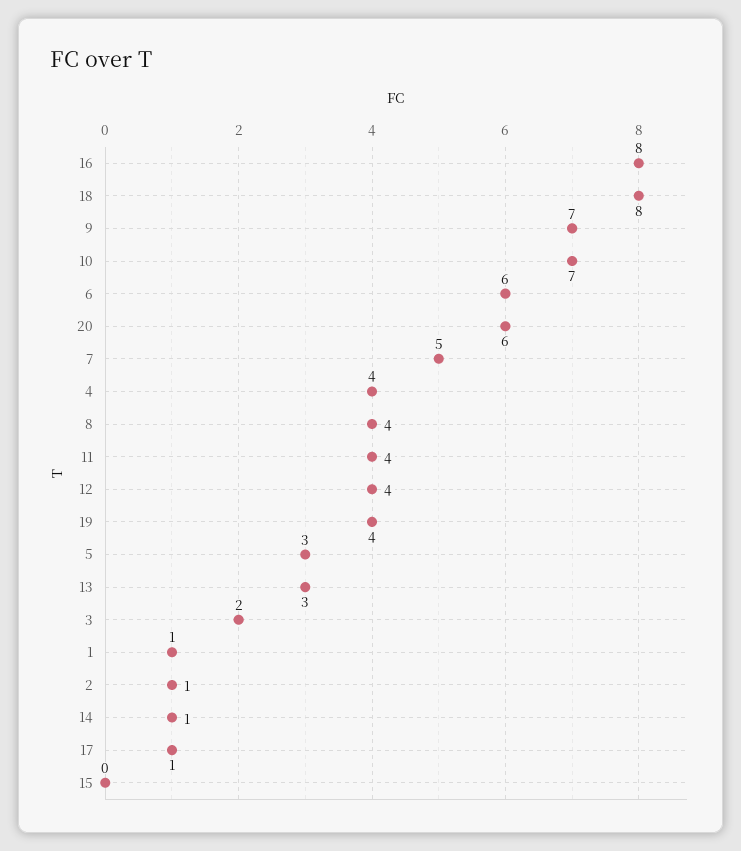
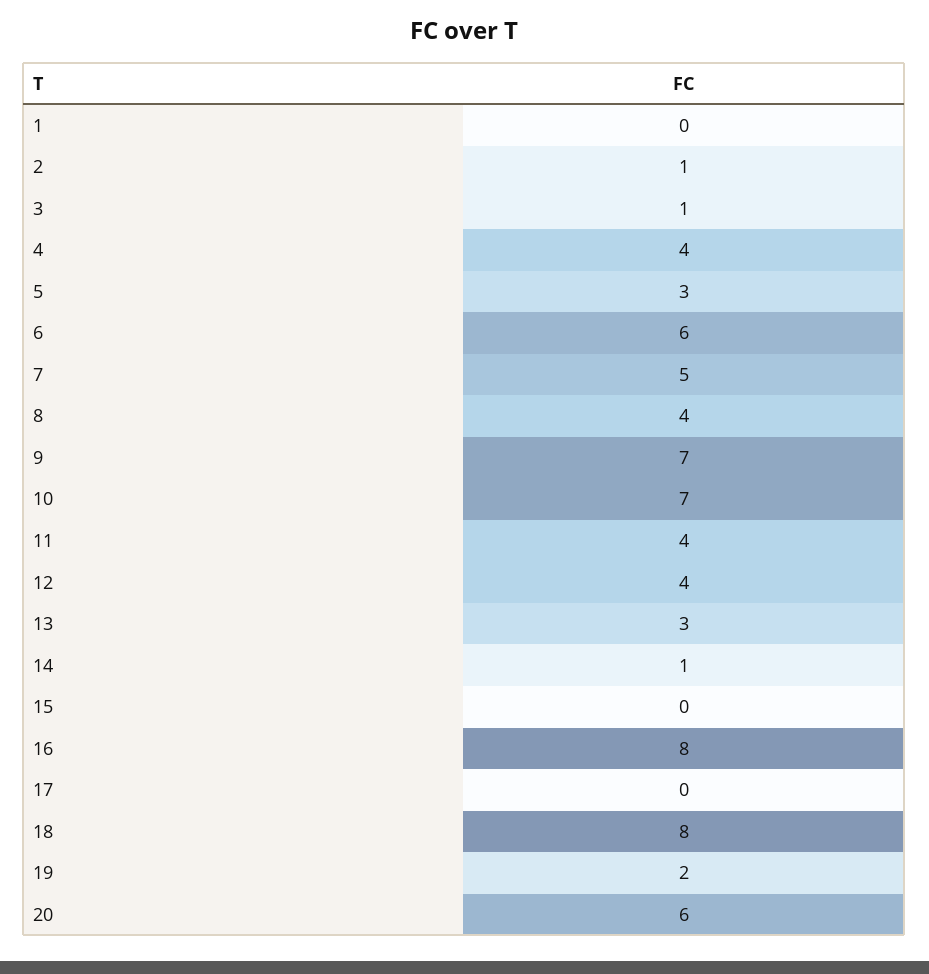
19: 4 -> 2
3: 2 -> 1
1: 1 -> 0
17: 1 -> 0

